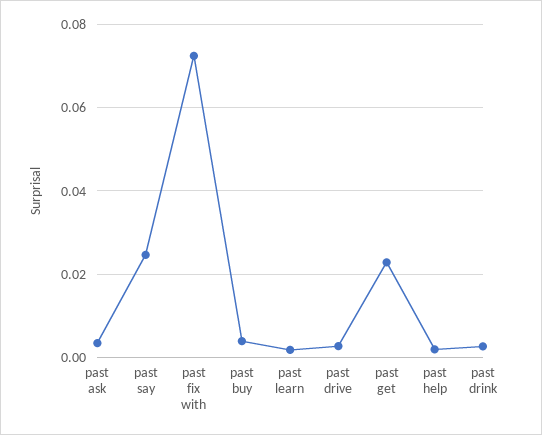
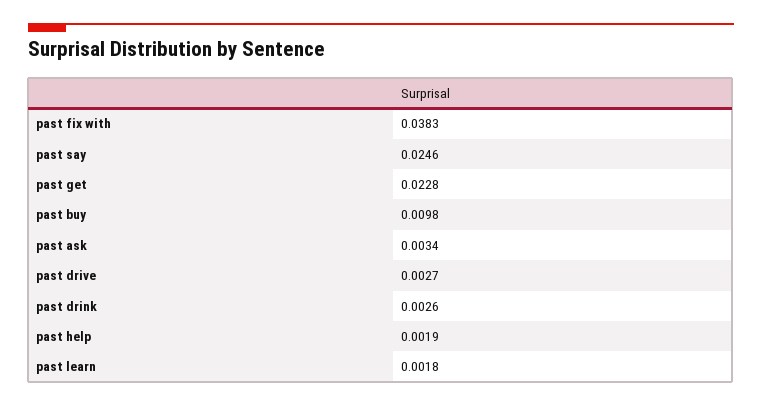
past fix with: 0.072 -> 0.0383
past buy: 0.004 -> 0.0098

